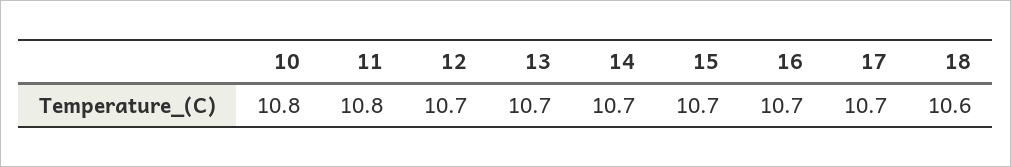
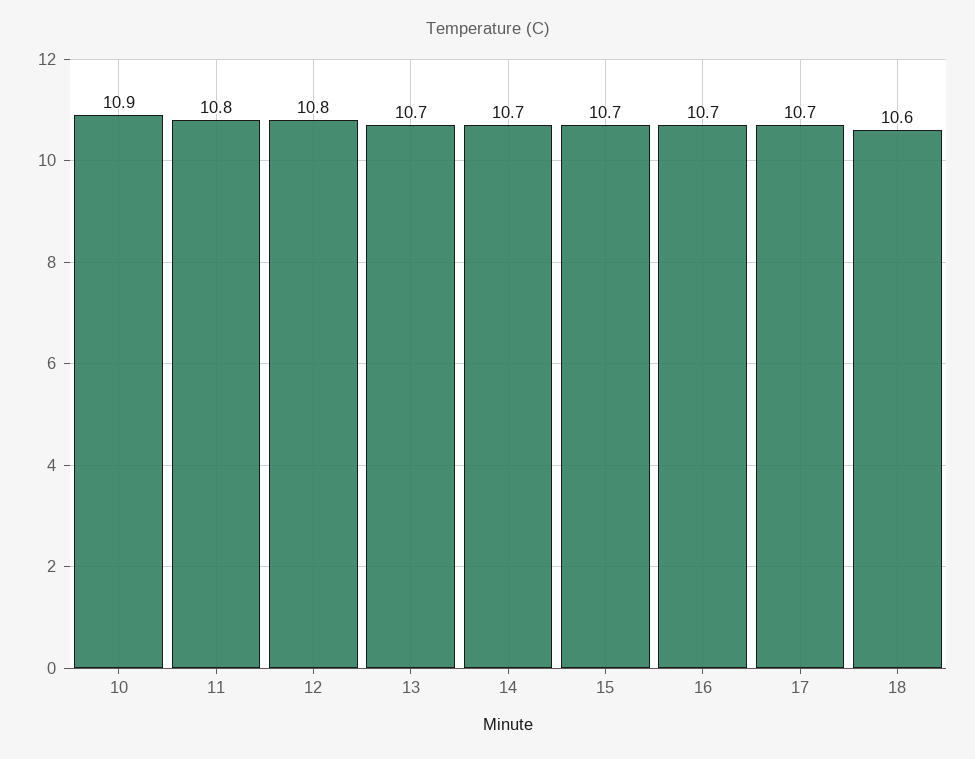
10: 10.8 -> 10.9
12: 10.7 -> 10.8

